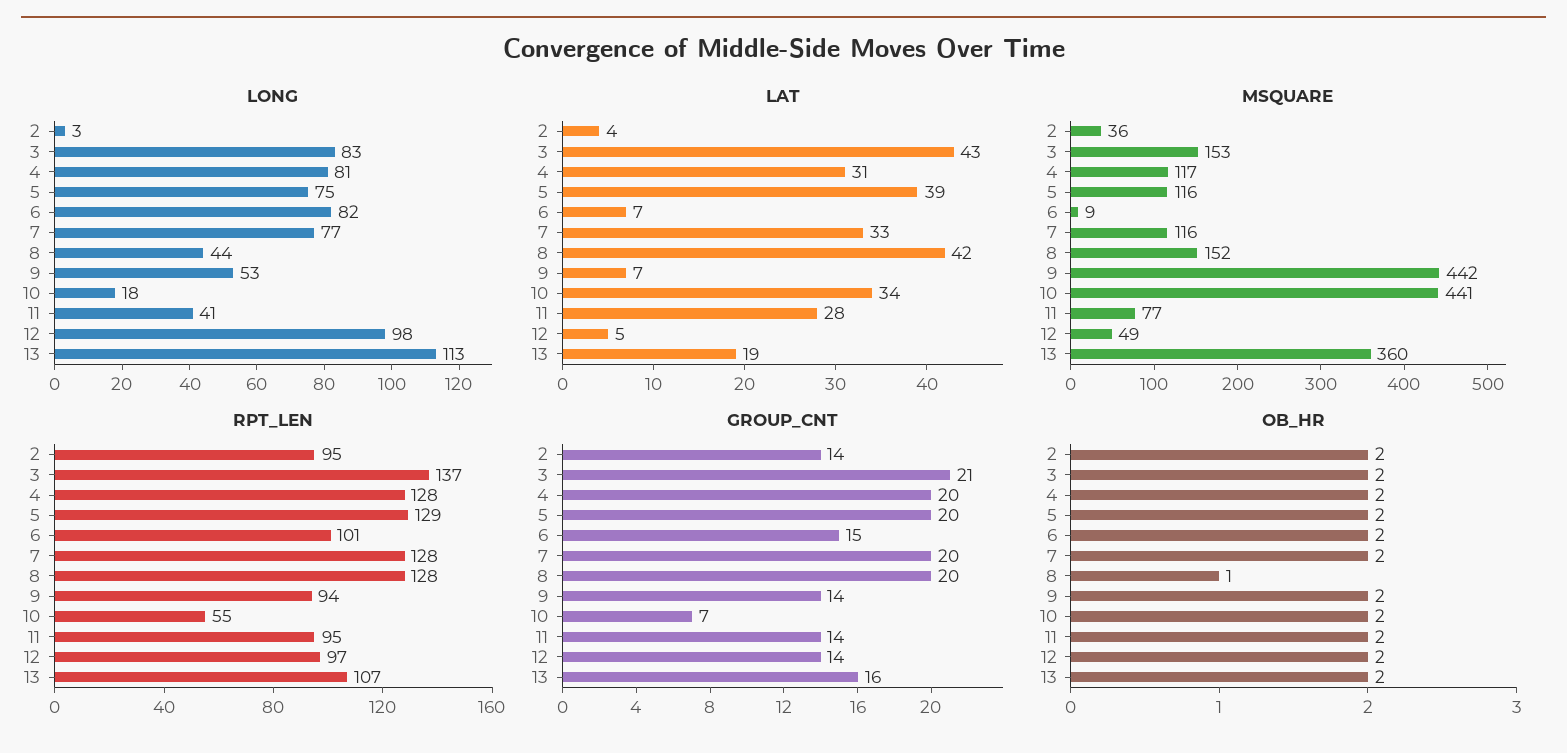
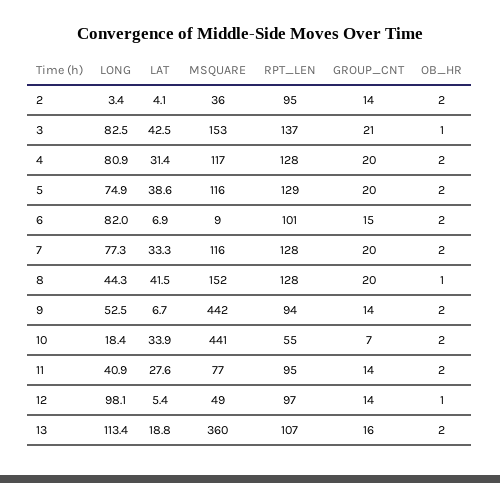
OB_HR, 3: 2 -> 1
OB_HR, 12: 2 -> 1

